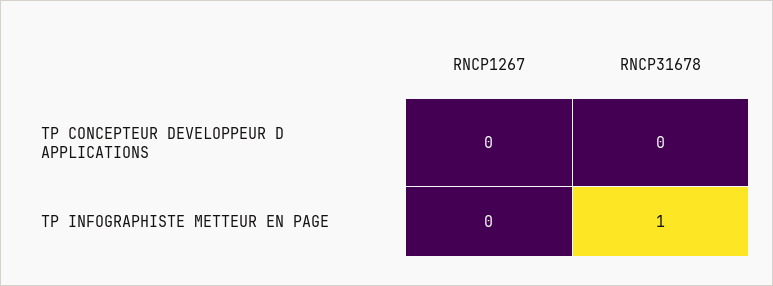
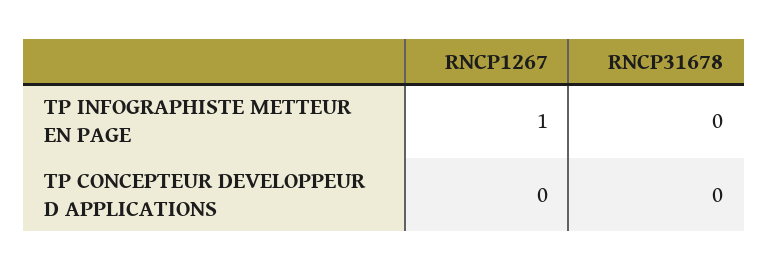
RNCP1267, TP INFOGRAPHISTE METTEUR EN PAGE: 0 -> 1
RNCP31678, TP INFOGRAPHISTE METTEUR EN PAGE: 1 -> 0

